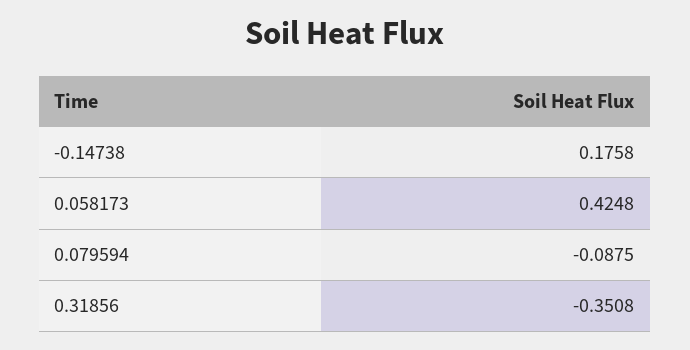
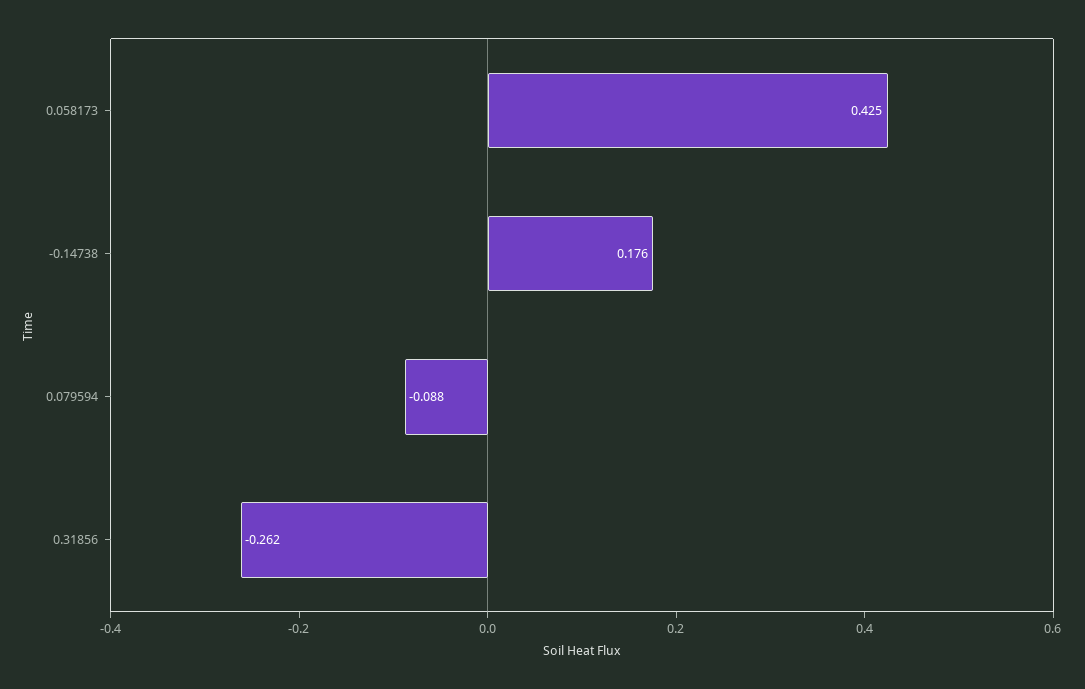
0.31856: -0.3508 -> -0.262

